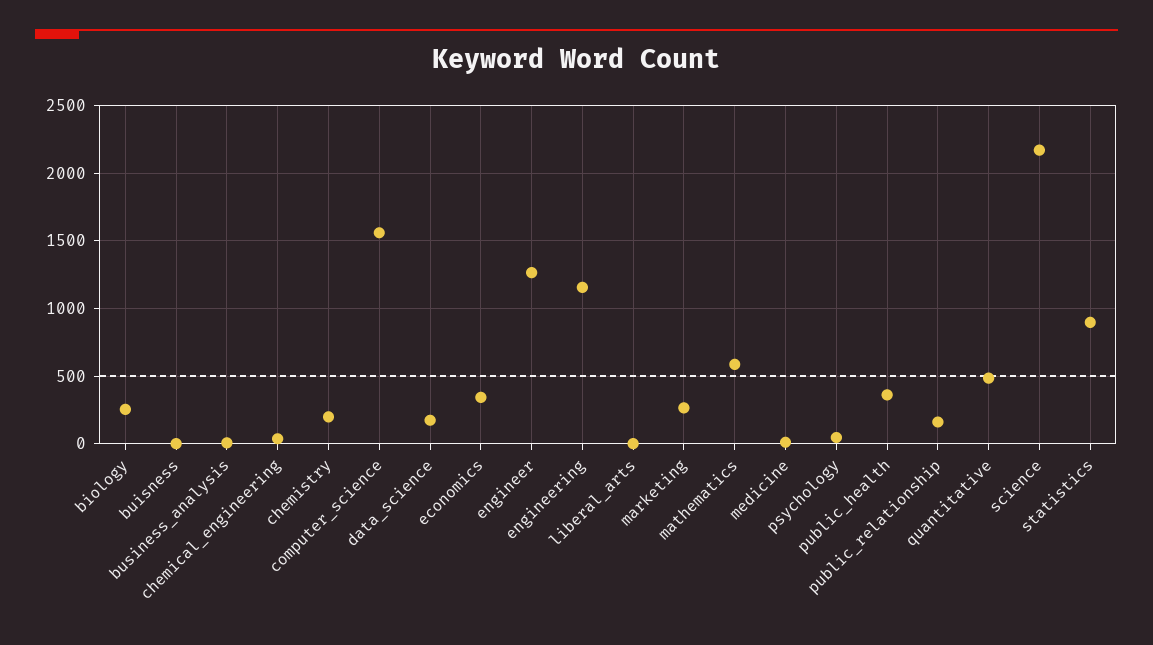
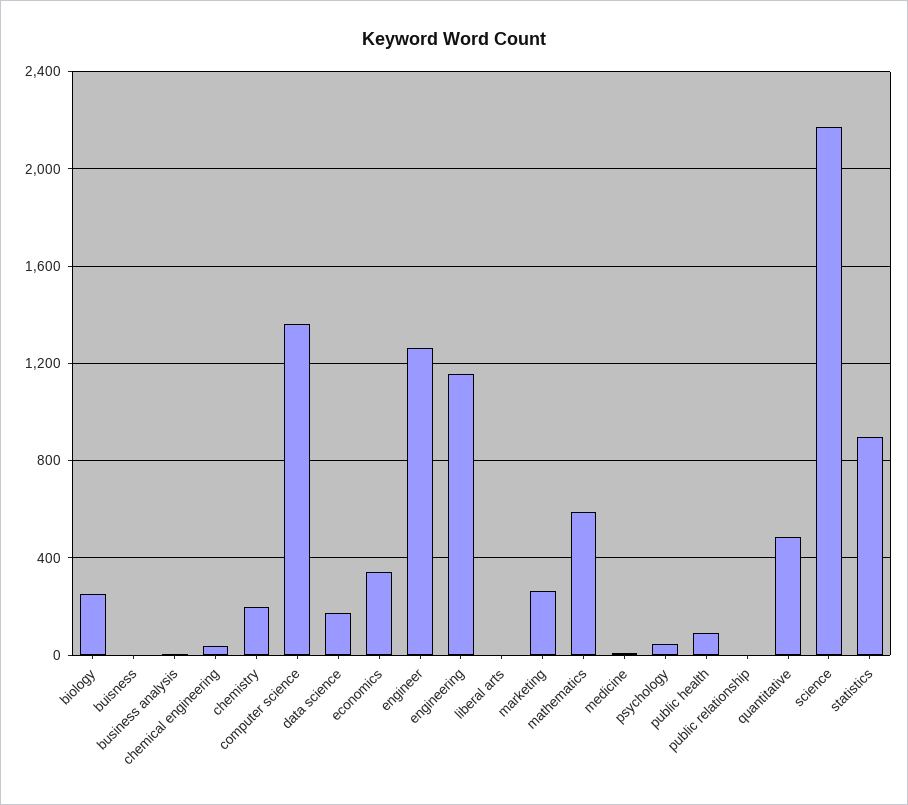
computer_science: 1550 -> 1350
public_health: 350 -> 100
public_relationship: 150 -> 0

